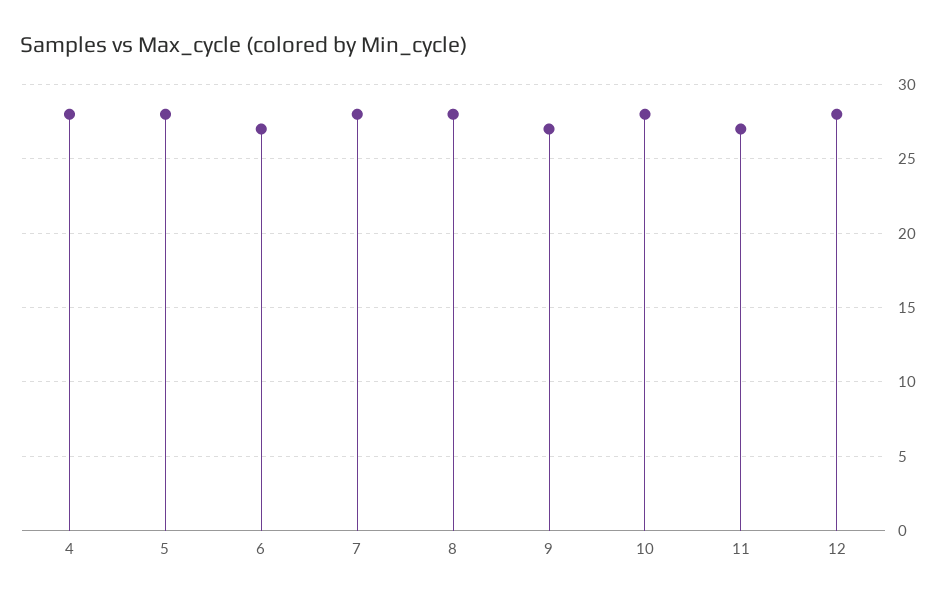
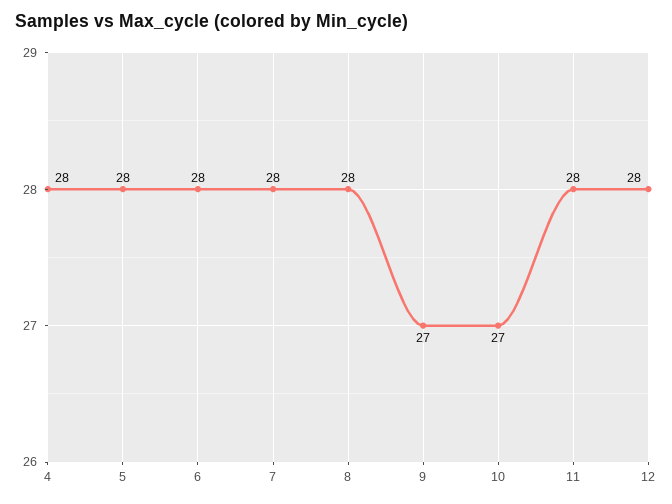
6: 27 -> 28
10: 28 -> 27
11: 27 -> 28

